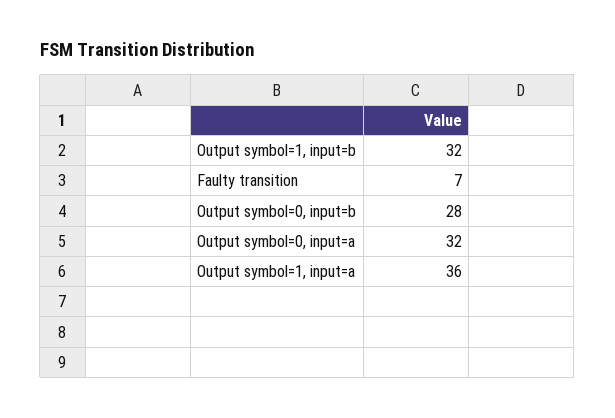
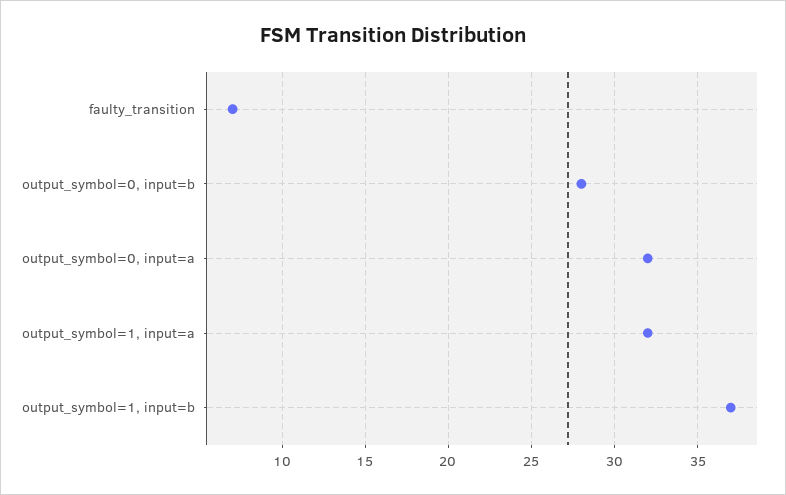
Output symbol=1, input=b: 32 -> 37
Output symbol=1, input=a: 36 -> 32

